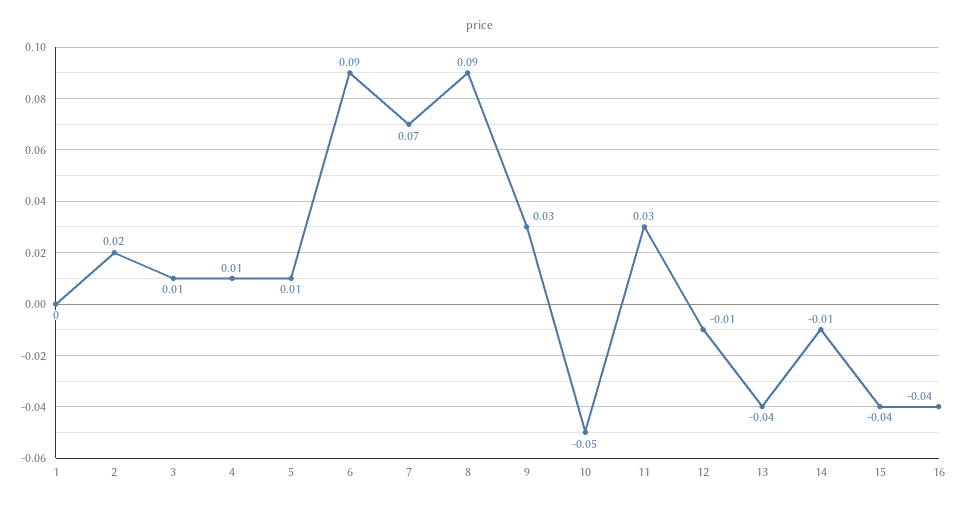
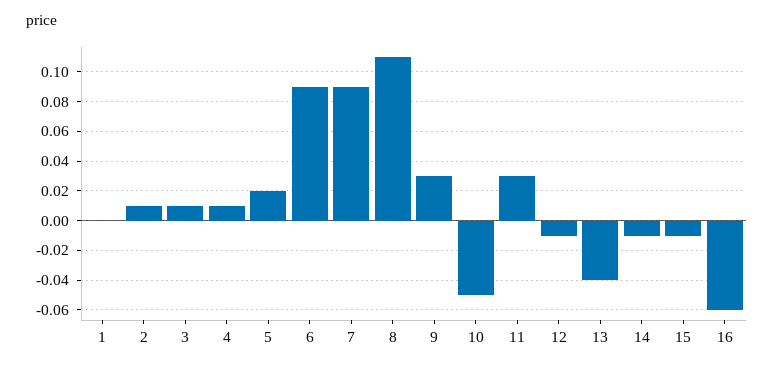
2: 0.02 -> 0.01
5: 0.01 -> 0.02
7: 0.07 -> 0.09
8: 0.09 -> 0.11
15: -0.04 -> -0.01
16: -0.04 -> -0.06

